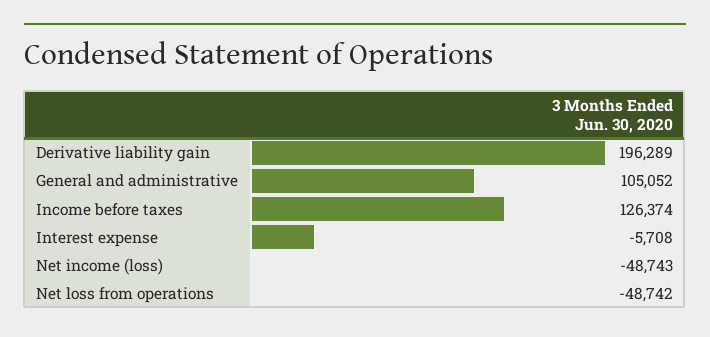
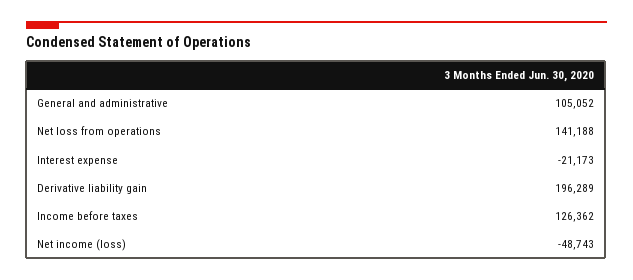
Income before taxes: 126374 -> 126362
Interest expense: -5708 -> -21173
Net loss from operations: -48742 -> 141188

